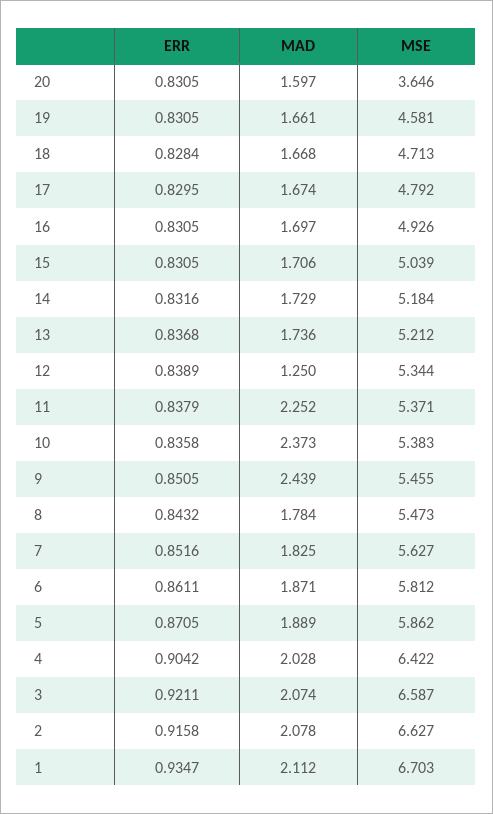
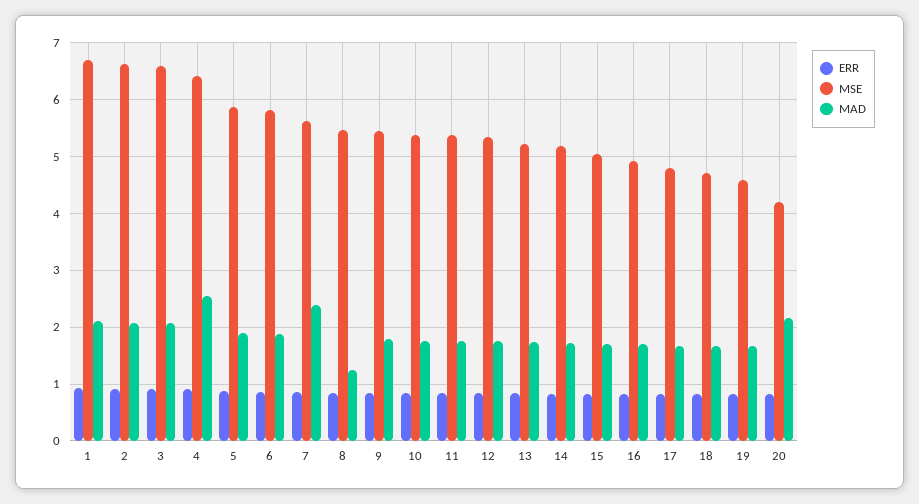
MAD, 20: 1.597 -> 2.2
MSE, 20: 3.646 -> 4.2
MAD, 12: 1.25 -> 1.8
MAD, 11: 2.252 -> 1.8
MAD, 10: 2.373 -> 1.8
MAD, 9: 2.439 -> 1.8
MAD, 8: 1.784 -> 1.2
MAD, 7: 1.825 -> 2.4
MAD, 4: 2.028 -> 2.6

